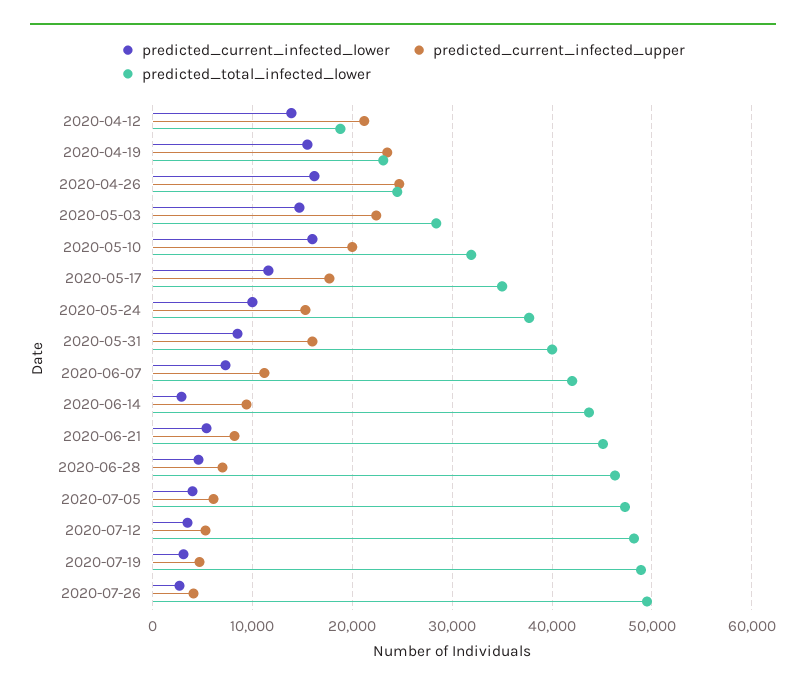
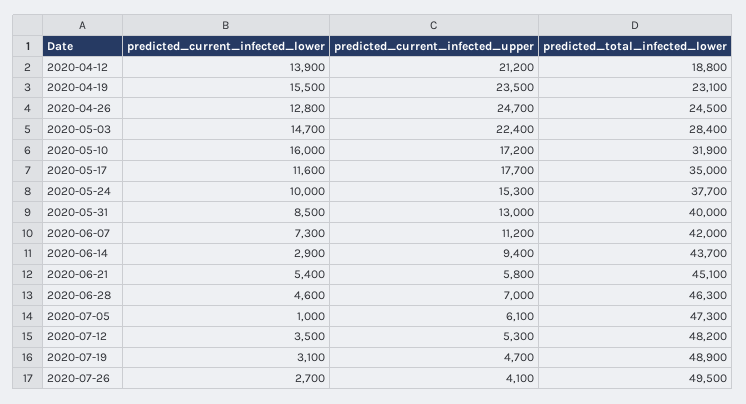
predicted_current_infected_lower, 2020-04-26: 16000 -> 12800
predicted_current_infected_upper, 2020-05-10: 20000 -> 17200
predicted_current_infected_upper, 2020-05-31: 16000 -> 13000
predicted_current_infected_upper, 2020-06-21: 8000 -> 5800
predicted_current_infected_lower, 2020-07-05: 4000 -> 1000

